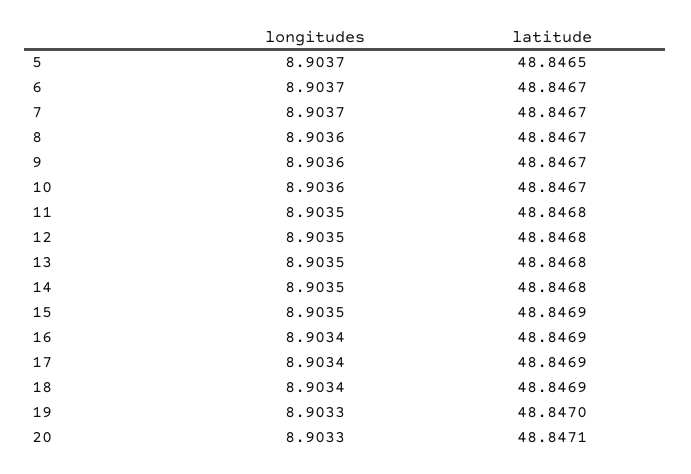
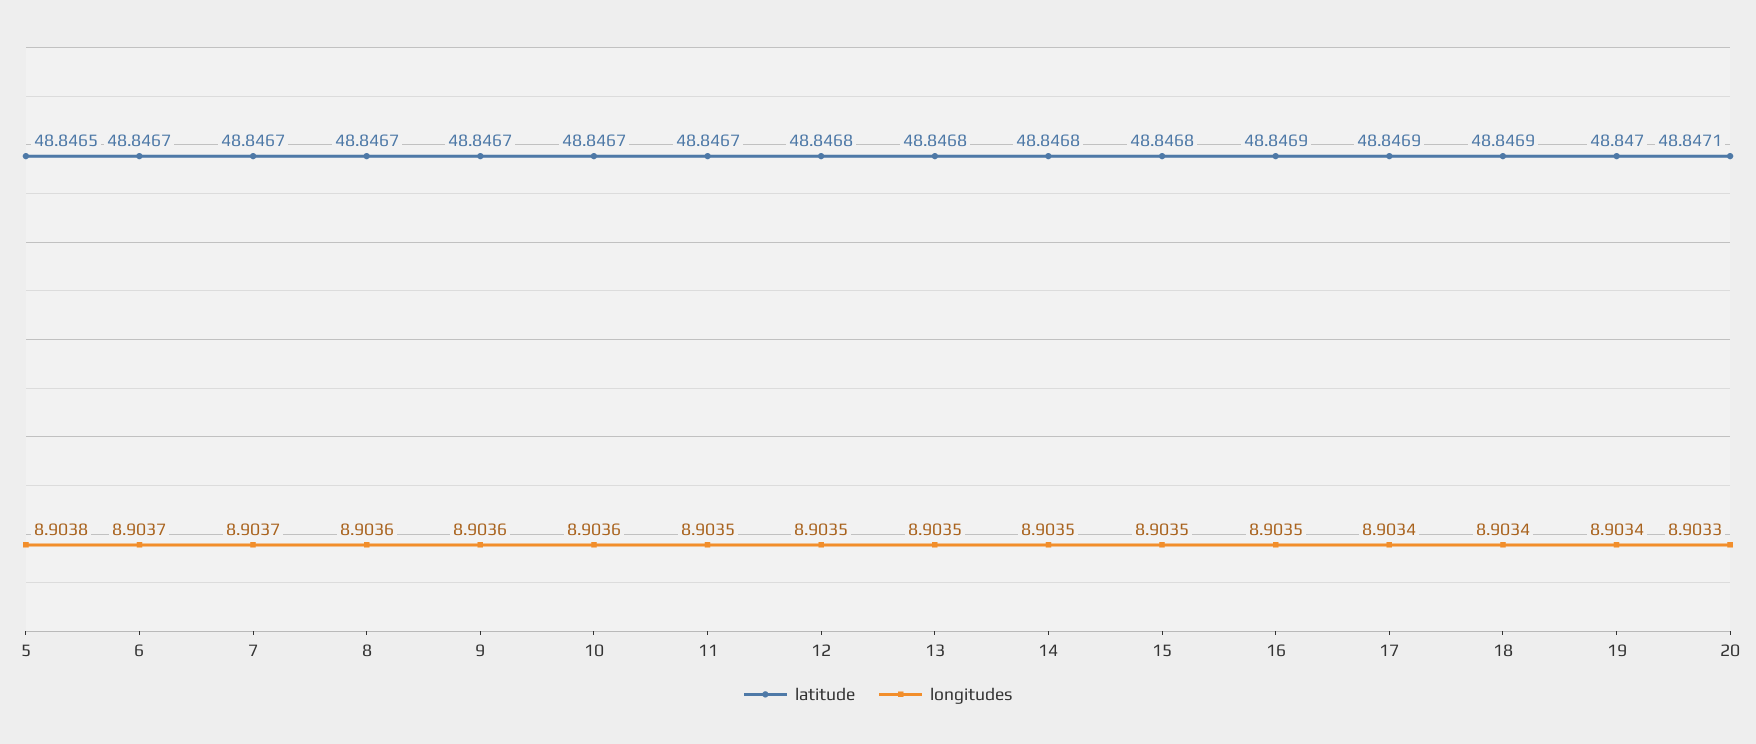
longitudes, 5: 8.9037 -> 8.9038
latitude, 11: 48.8468 -> 48.8467
latitude, 15: 48.8469 -> 48.8468
longitudes, 16: 8.9034 -> 8.9035
longitudes, 19: 8.9033 -> 8.9034

